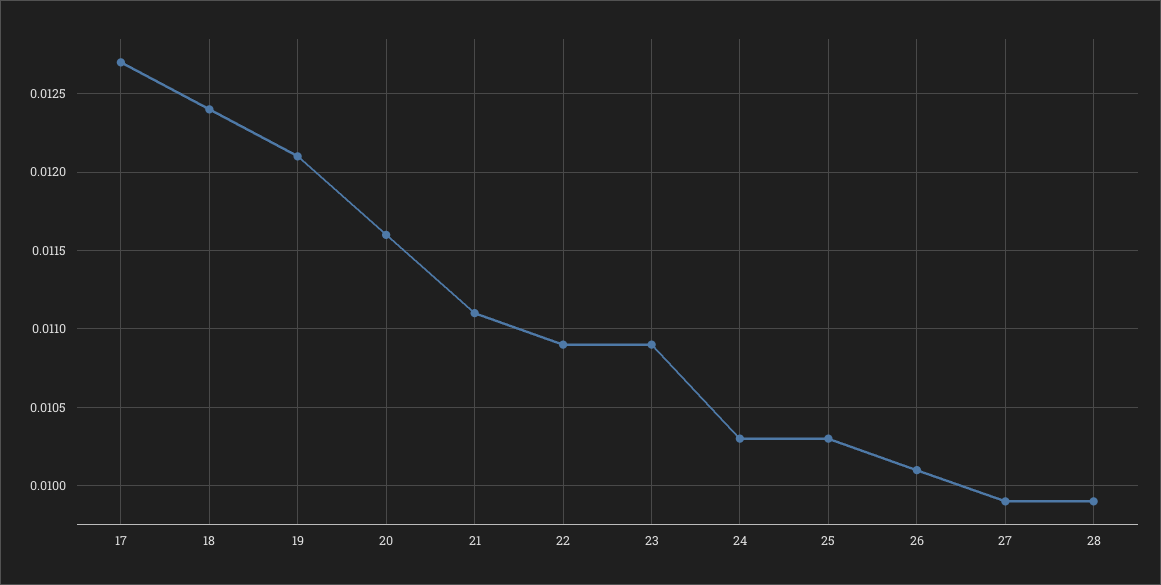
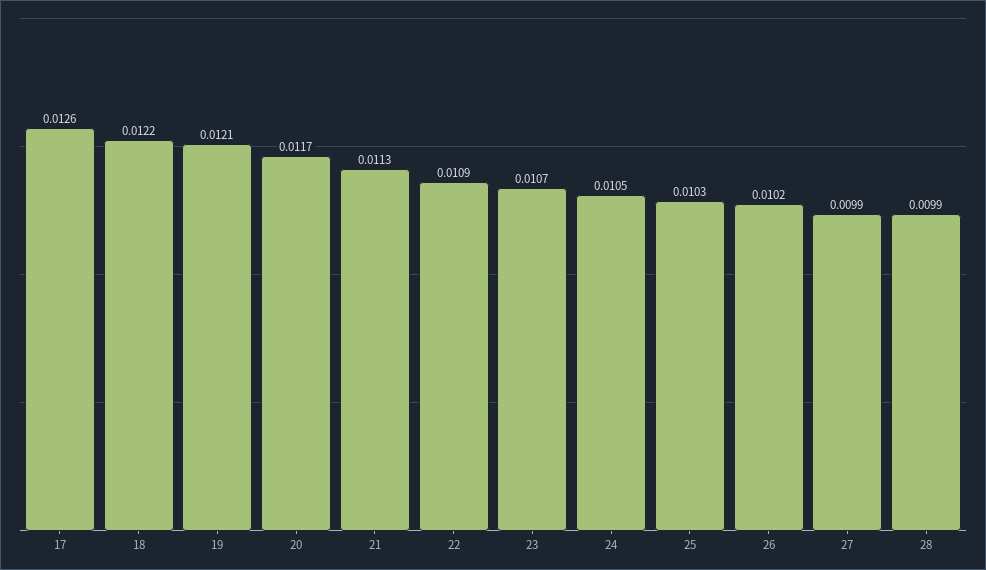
17: 0.0127 -> 0.0126
18: 0.0124 -> 0.0122
20: 0.0116 -> 0.0117
21: 0.0111 -> 0.0113
23: 0.0109 -> 0.0107
24: 0.0103 -> 0.0105
26: 0.0101 -> 0.0102

